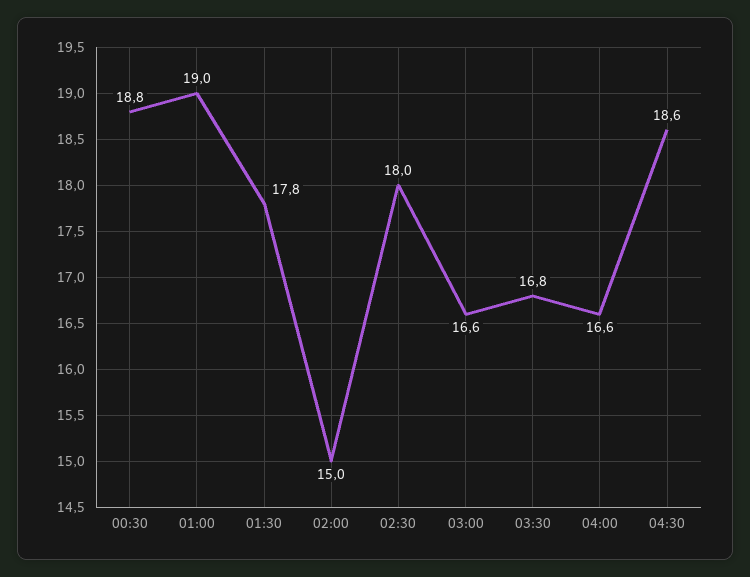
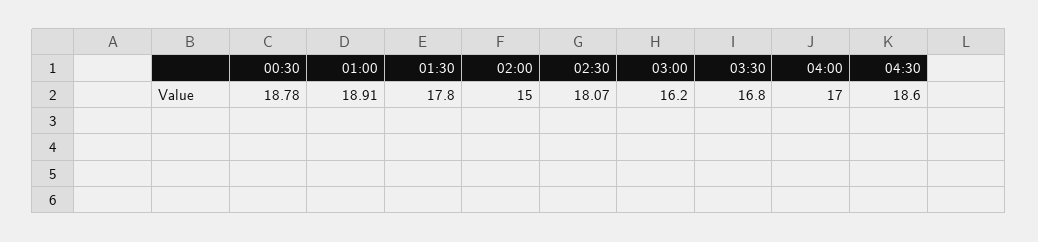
00:30: 18.8 -> 18.78
01:00: 19 -> 18.91
02:30: 18 -> 18.07
03:00: 16.6 -> 16.2
04:00: 16.6 -> 17

